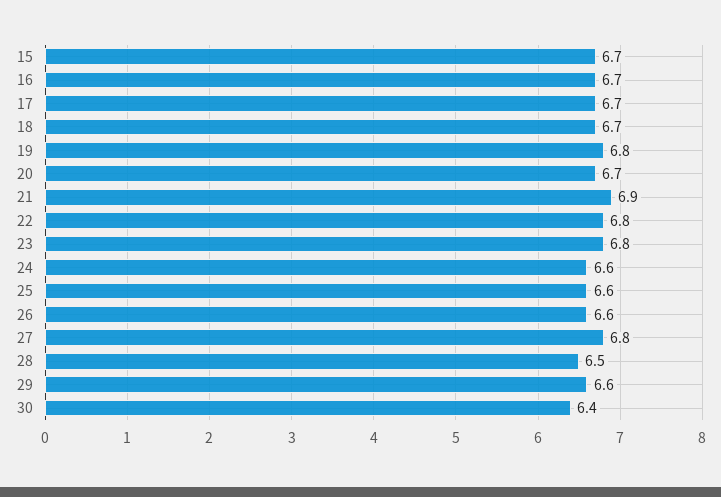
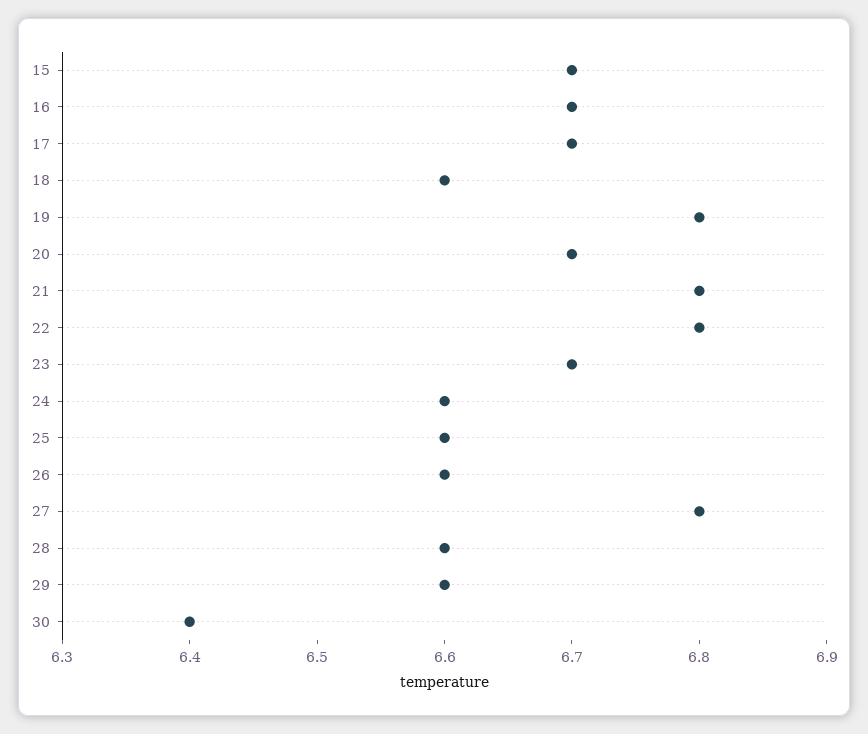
18: 6.7 -> 6.6
21: 6.9 -> 6.8
23: 6.8 -> 6.7
28: 6.5 -> 6.6

